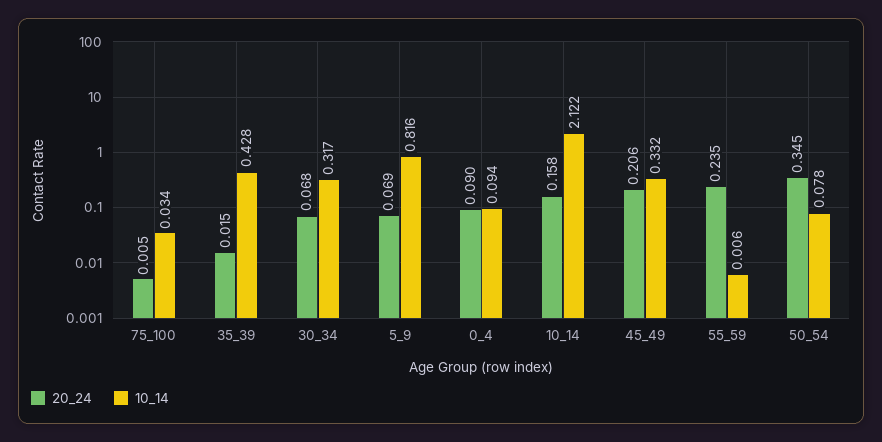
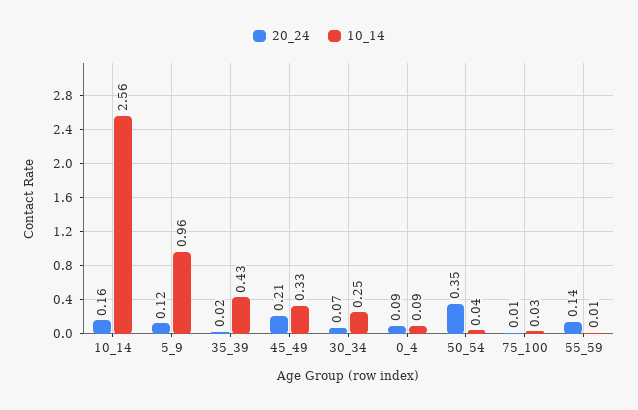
10_14, 30_34: 0.317 -> 0.25
20_24, 5_9: 0.069 -> 0.12
10_14, 5_9: 0.816 -> 0.96
10_14, 10_14: 2.122 -> 2.56
20_24, 55_59: 0.235 -> 0.14
10_14, 50_54: 0.078 -> 0.04

